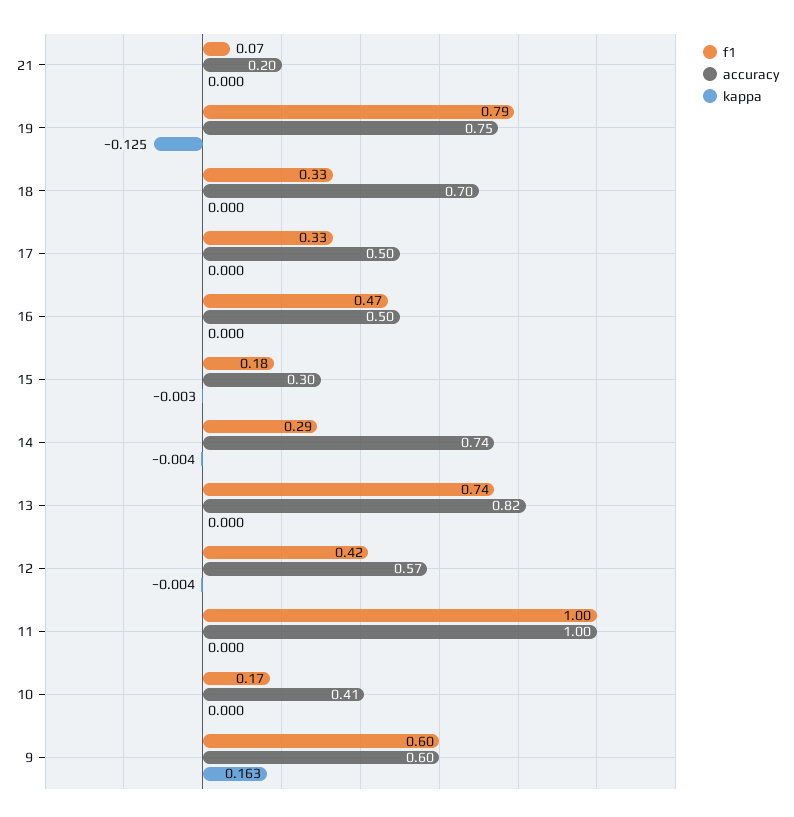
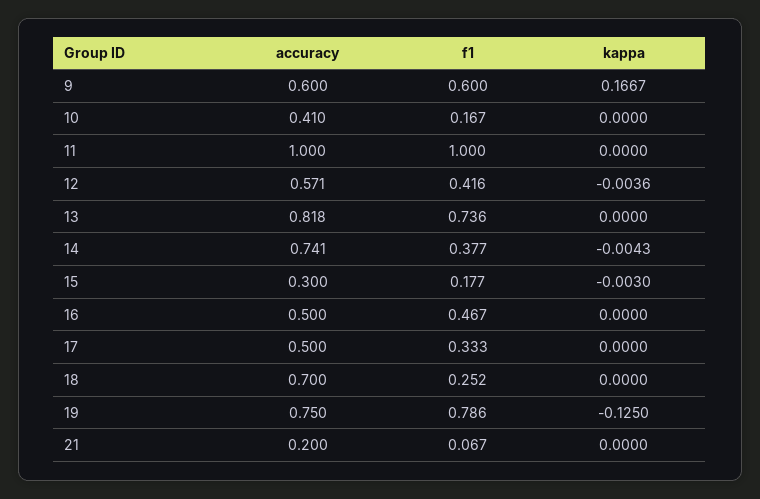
f1, 18: 0.33 -> 0.252
f1, 14: 0.29 -> 0.377
kappa, 9: 0.163 -> 0.1667

